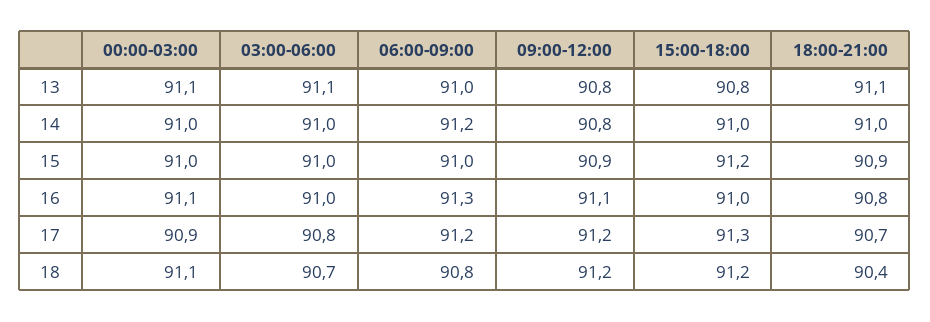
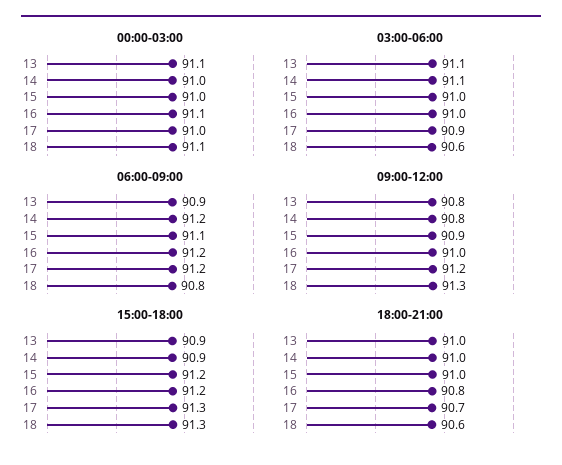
06:00-09:00, 13: 91 -> 90.9
15:00-18:00, 13: 90.8 -> 90.9
18:00-21:00, 13: 91.1 -> 91
03:00-06:00, 14: 91 -> 91.1
15:00-18:00, 14: 91 -> 90.9
06:00-09:00, 15: 91 -> 91.1
18:00-21:00, 15: 90.9 -> 91
06:00-09:00, 16: 91.3 -> 91.2
09:00-12:00, 16: 91.1 -> 91
15:00-18:00, 16: 91 -> 91.2
00:00-03:00, 17: 90.9 -> 91
03:00-06:00, 17: 90.8 -> 90.9
03:00-06:00, 18: 90.7 -> 90.6
09:00-12:00, 18: 91.2 -> 91.3
15:00-18:00, 18: 91.2 -> 91.3
18:00-21:00, 18: 90.4 -> 90.6

